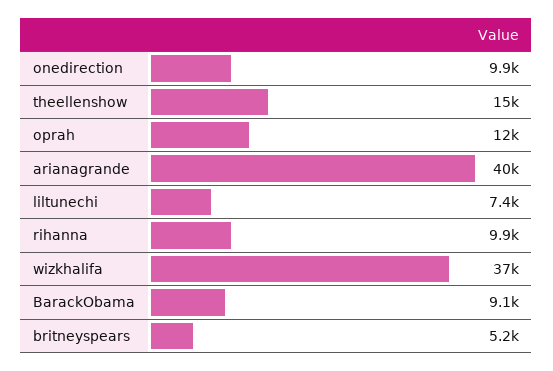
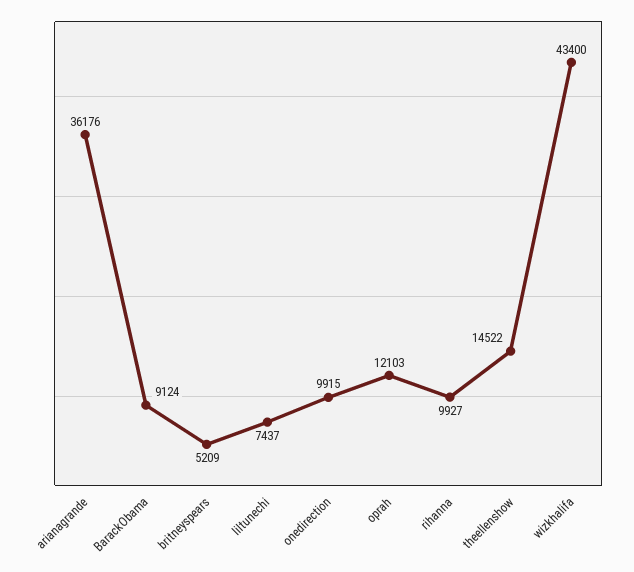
arianagrande: 40000 -> 36176
wizkhalifa: 37000 -> 43400

